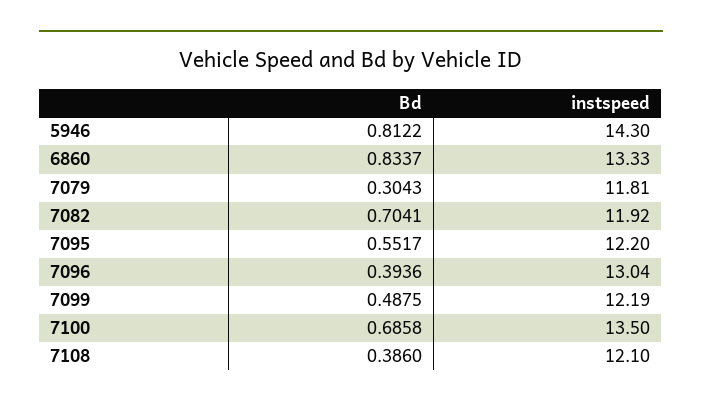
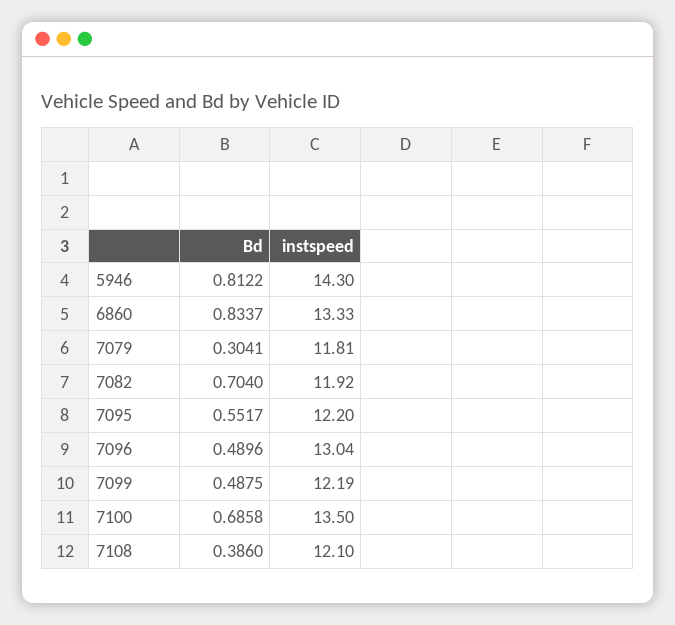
Bd, 7079: 0.3043 -> 0.3041
Bd, 7082: 0.7041 -> 0.704
Bd, 7096: 0.3936 -> 0.4896

